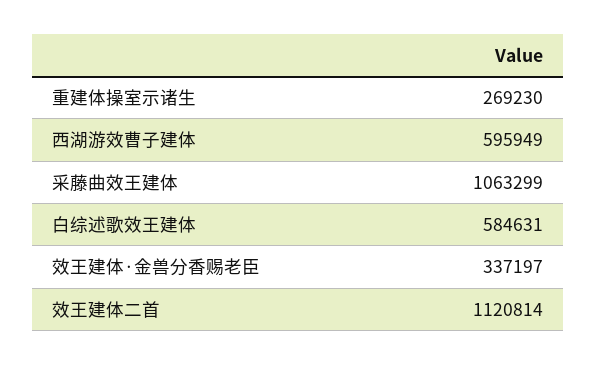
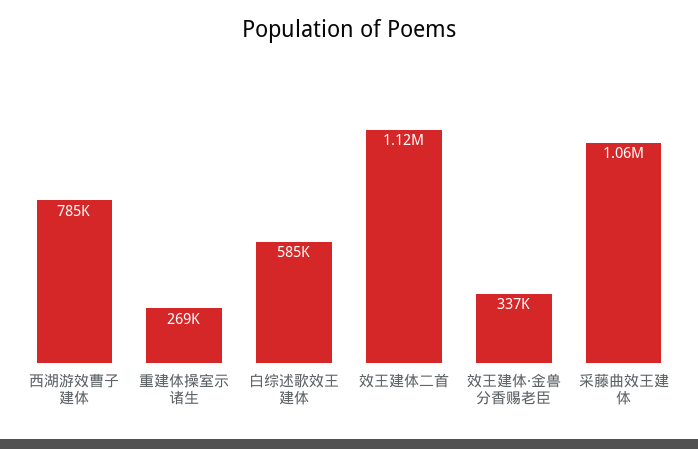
西湖游效曹子建体: 595949 -> 785000

